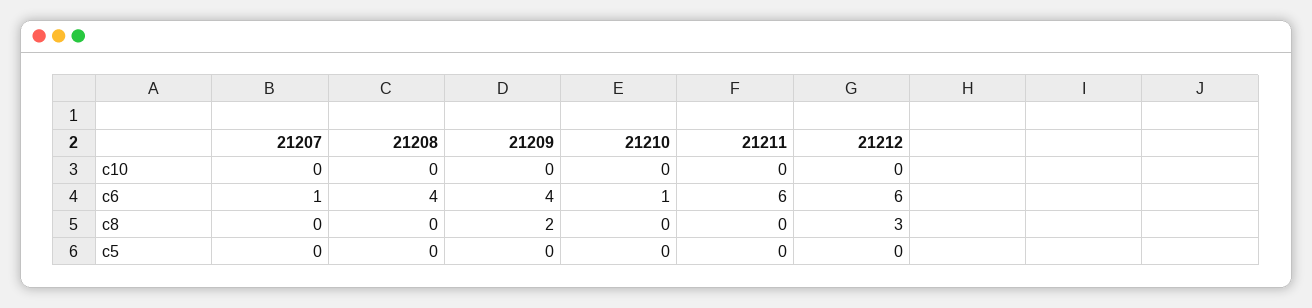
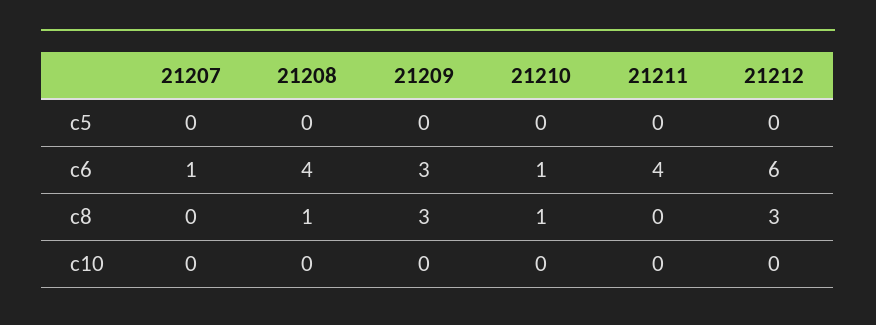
21209, c6: 4 -> 3
21211, c6: 6 -> 4
21208, c8: 0 -> 1
21209, c8: 2 -> 3
21210, c8: 0 -> 1

